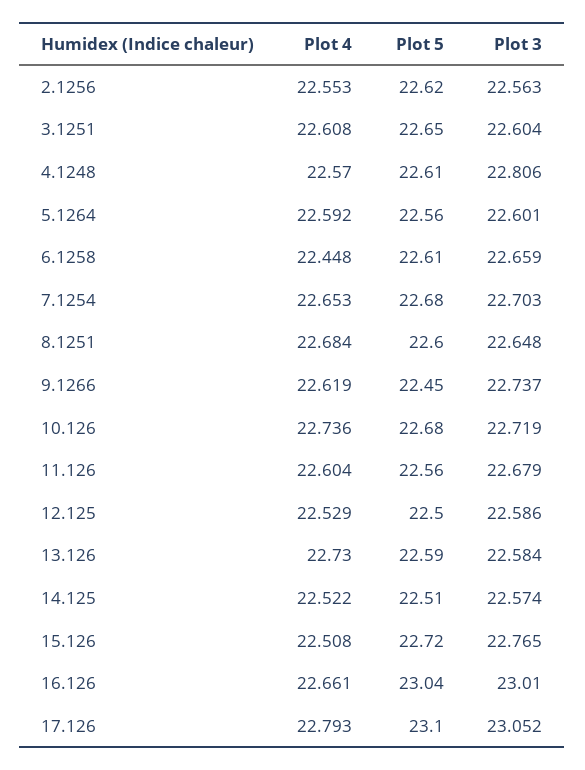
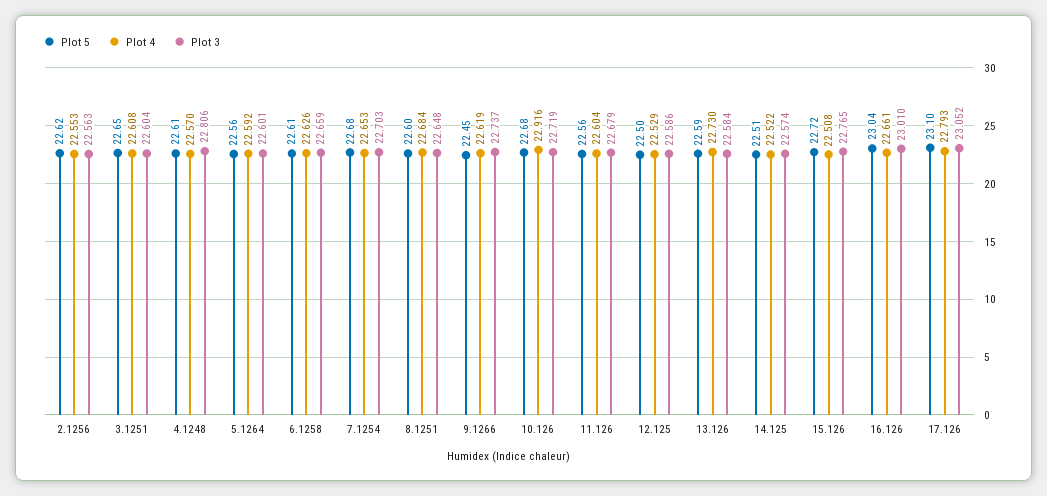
Plot 4, 6.1258: 22.448 -> 22.626
Plot 4, 10.126: 22.736 -> 22.916

